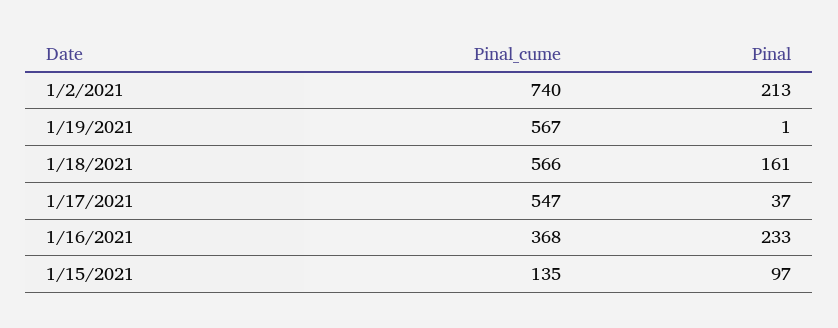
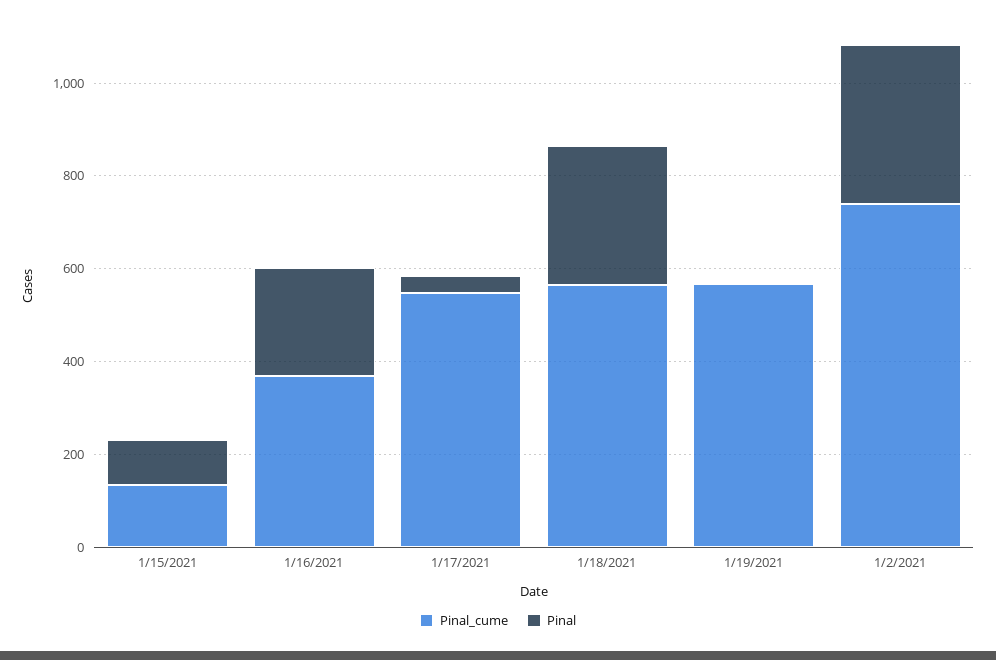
Pinal, 1/2/2021: 213 -> 350
Pinal, 1/18/2021: 161 -> 300

